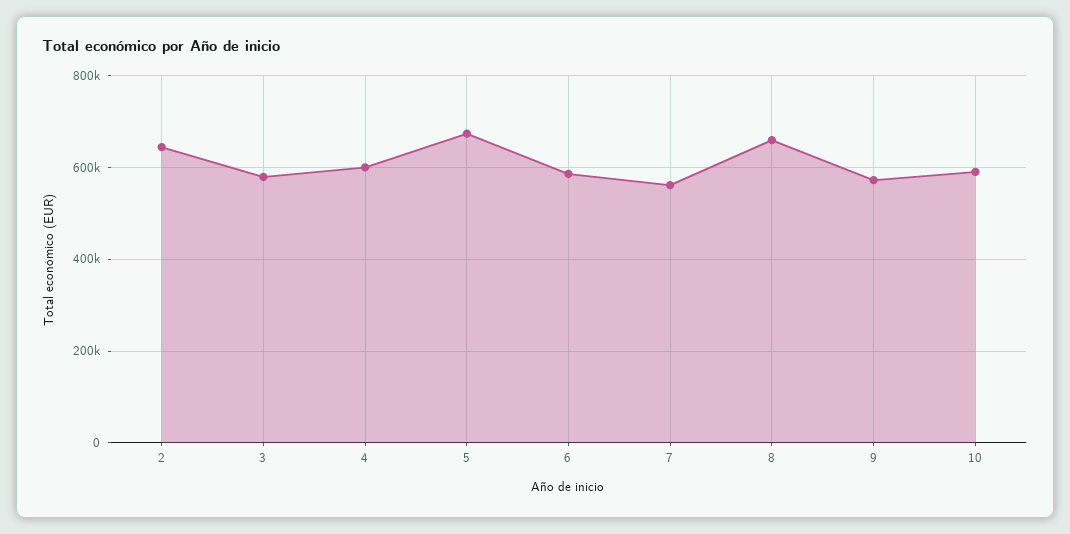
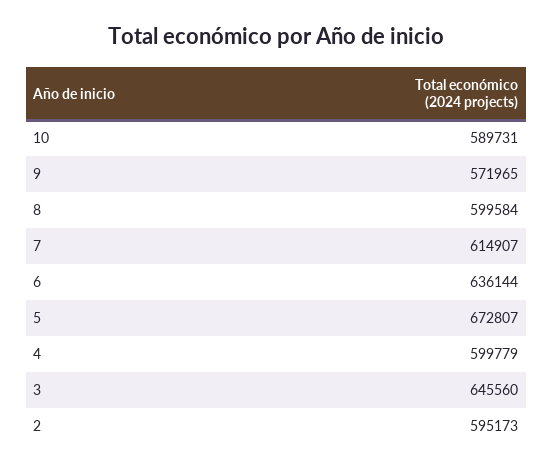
2: 640000 -> 595173
3: 580000 -> 645560
6: 580000 -> 636144
7: 560000 -> 614907
8: 660000 -> 599584

